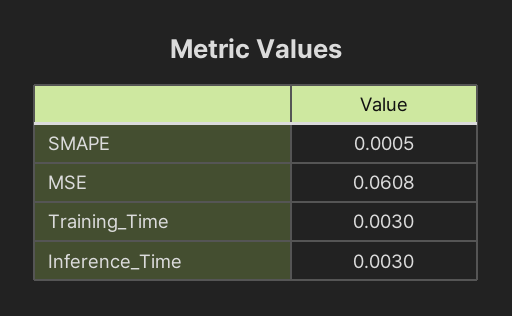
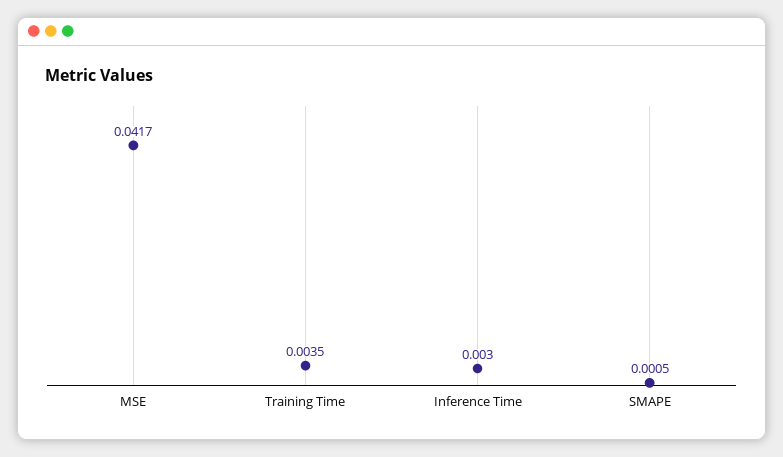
MSE: 0.0608 -> 0.0417
Training_Time: 0.003 -> 0.0035

